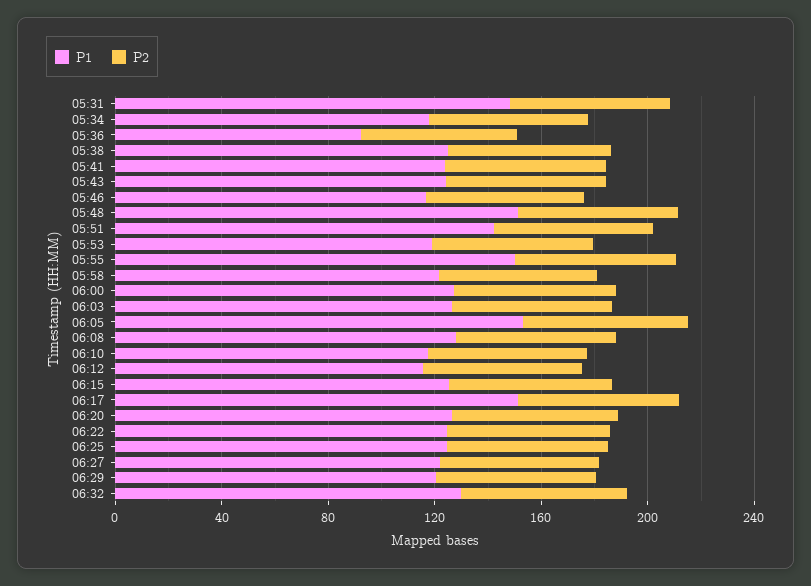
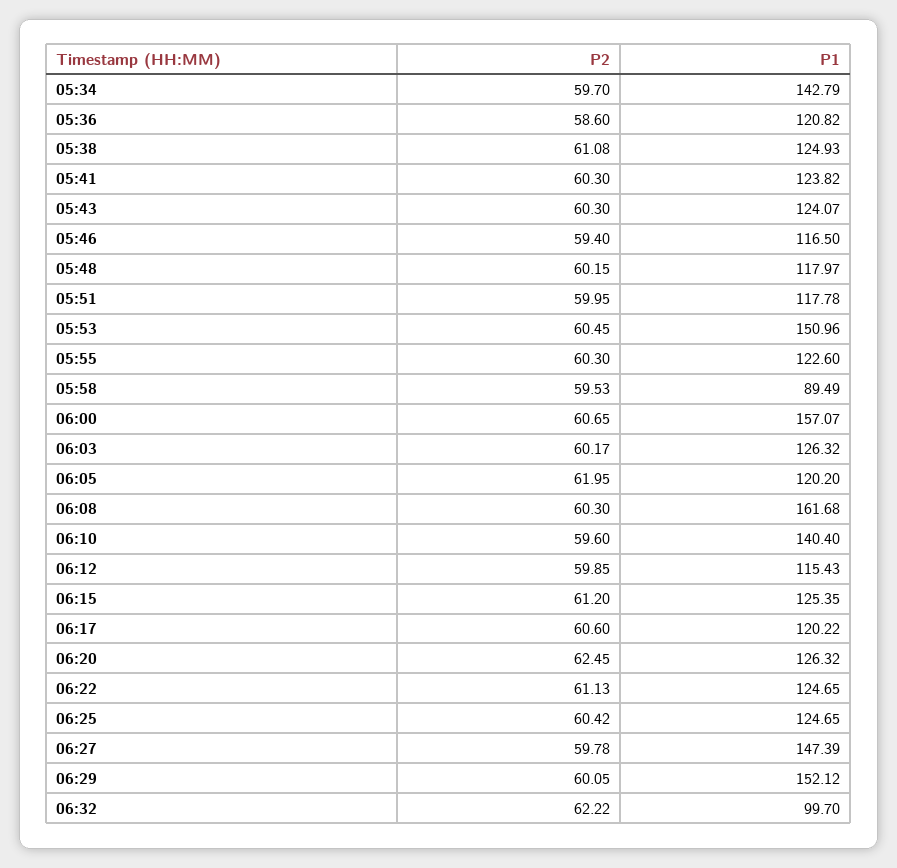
P1, 05:31: 150 -> none
P2, 05:31: 60 -> none
P1, 05:34: 120 -> 142.79
P1, 05:36: 90 -> 120.82
P1, 05:48: 150 -> 117.97
P1, 05:51: 140 -> 117.78
P1, 05:53: 120 -> 150.96
P1, 05:55: 150 -> 122.6
P1, 05:58: 120 -> 89.49
P1, 06:00: 130 -> 157.07
P1, 06:05: 150 -> 120.2
P1, 06:08: 130 -> 161.68
P1, 06:10: 120 -> 140.4
P1, 06:17: 150 -> 120.22
P1, 06:27: 120 -> 147.39
P1, 06:29: 120 -> 152.12
P1, 06:32: 130 -> 99.7

